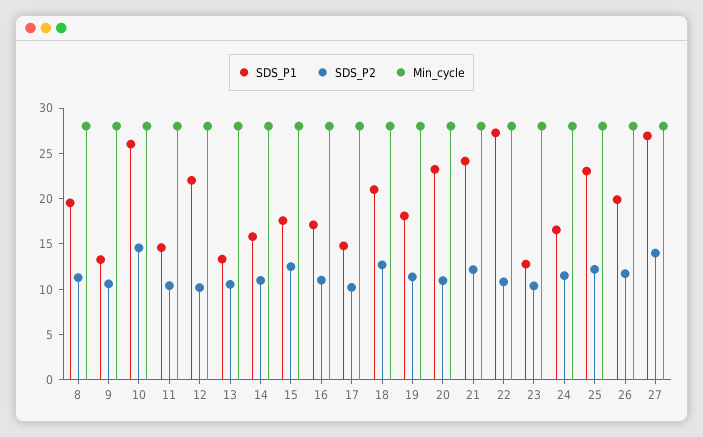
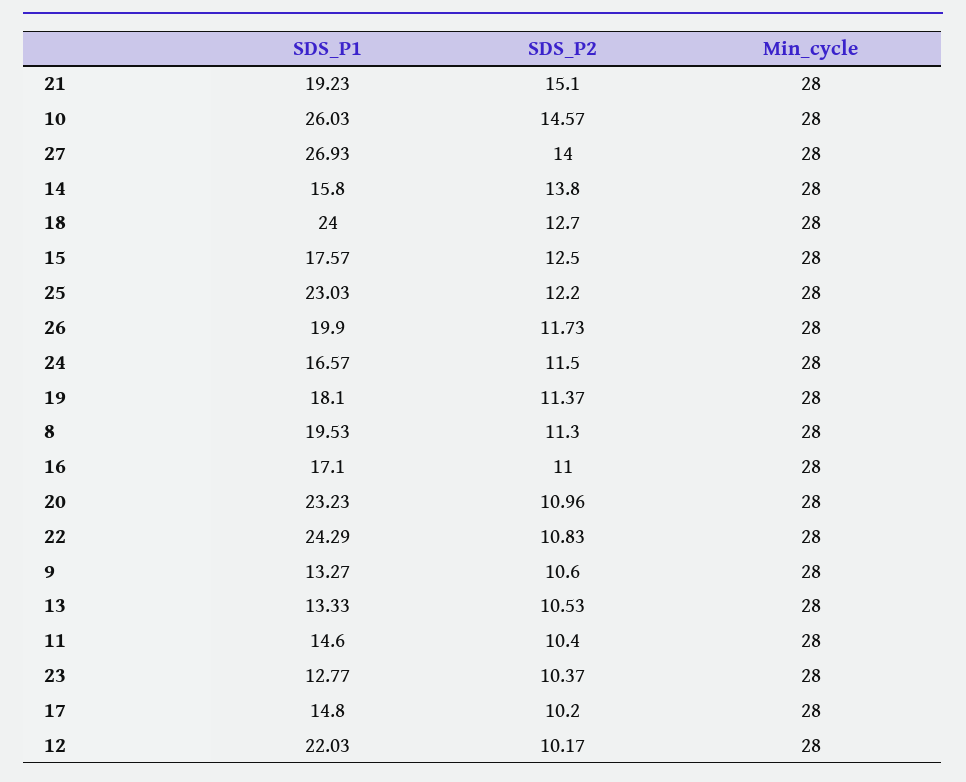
SDS_P2, 14: 11 -> 13.8
SDS_P1, 18: 21 -> 24
SDS_P1, 21: 24 -> 19.23
SDS_P2, 21: 12 -> 15.1
SDS_P1, 22: 27 -> 24.29

